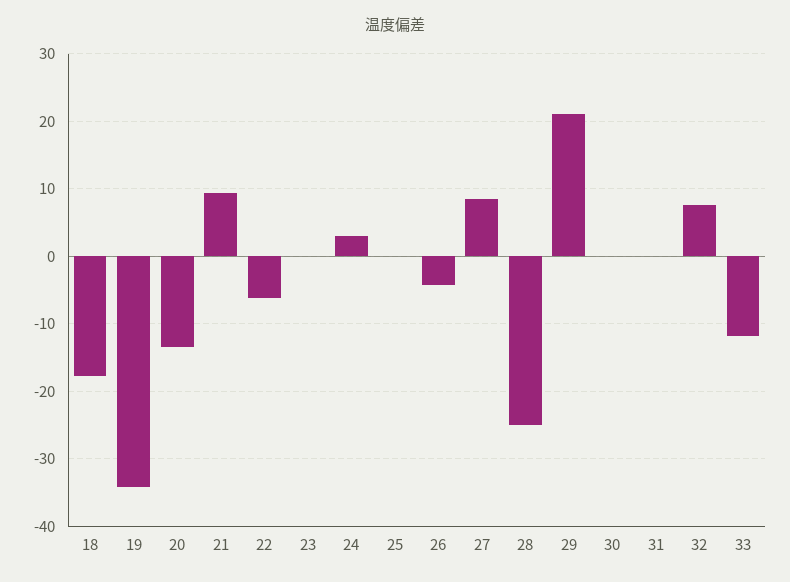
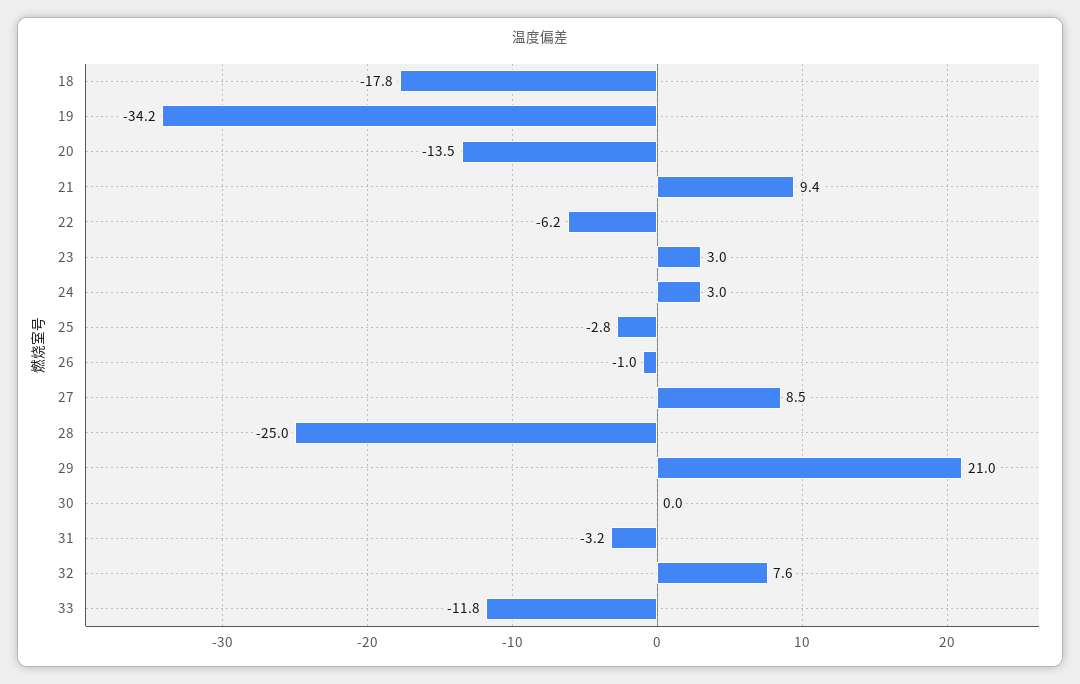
23: 0 -> 3
25: 0 -> -2.8
26: -4 -> -1
31: 0 -> -3.2

